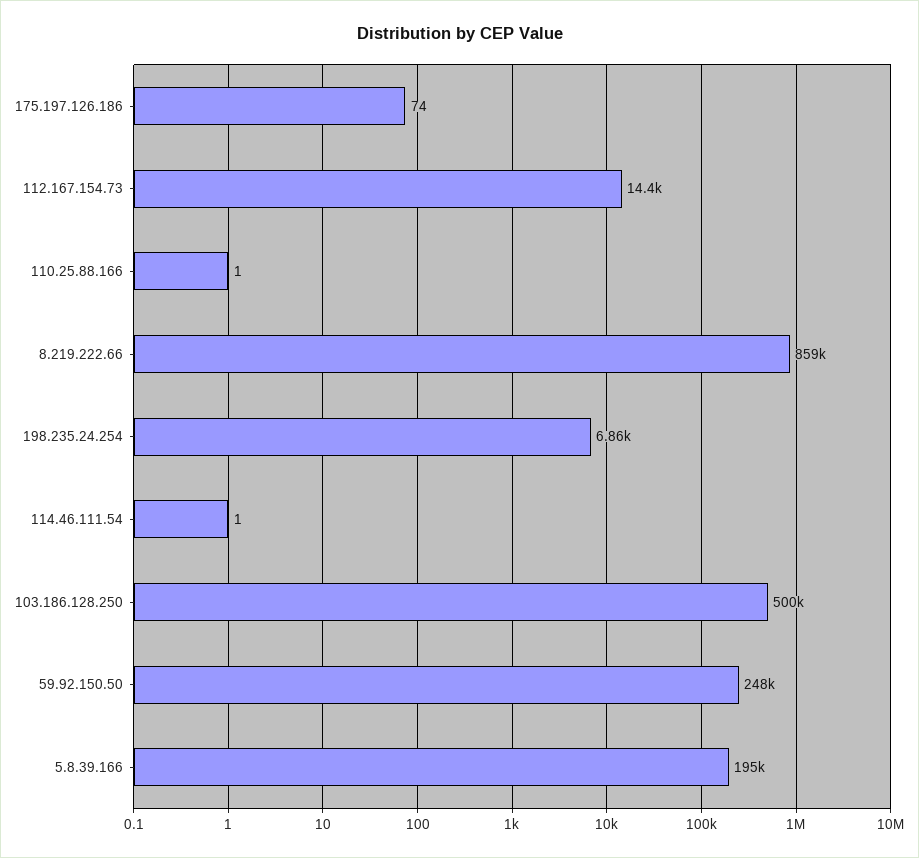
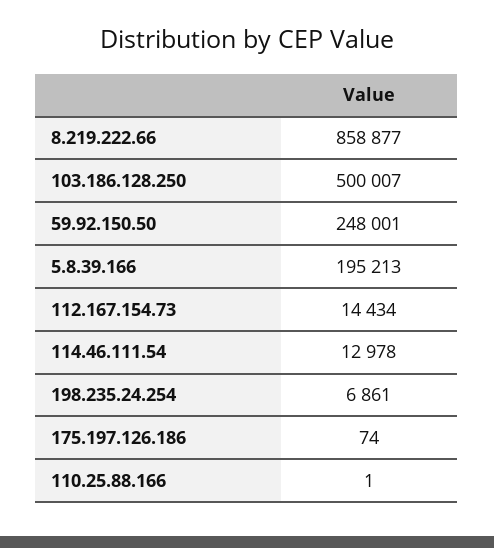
114.46.111.54: 1 -> 12978

